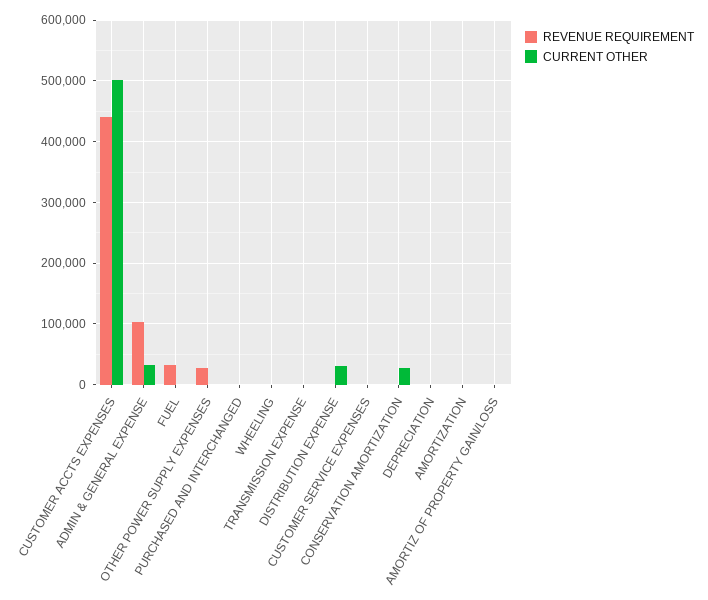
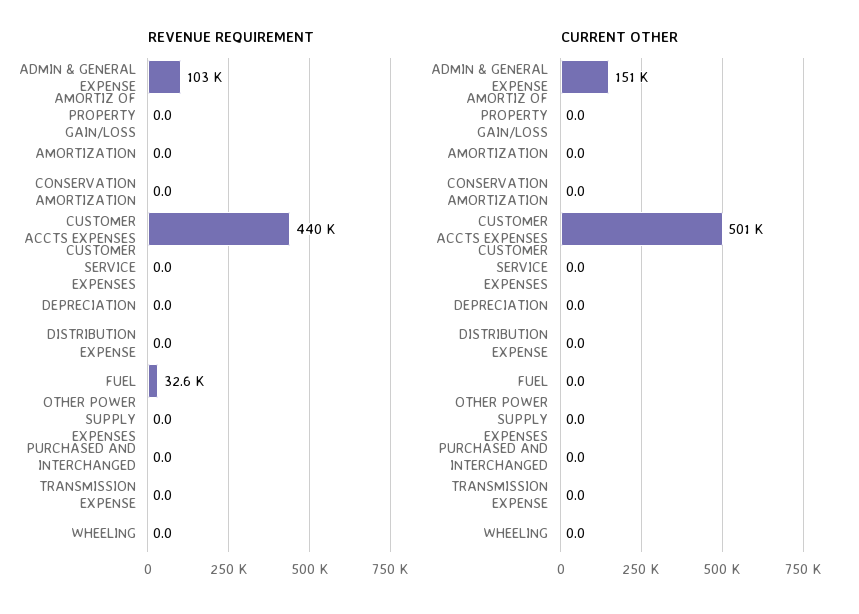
CURRENT OTHER, ADMIN & GENERAL EXPENSE: 30000 -> 151000
REVENUE REQUIREMENT, OTHER POWER SUPPLY EXPENSES: 30000 -> 0
CURRENT OTHER, DISTRIBUTION EXPENSE: 30000 -> 0
CURRENT OTHER, CONSERVATION AMORTIZATION: 30000 -> 0

